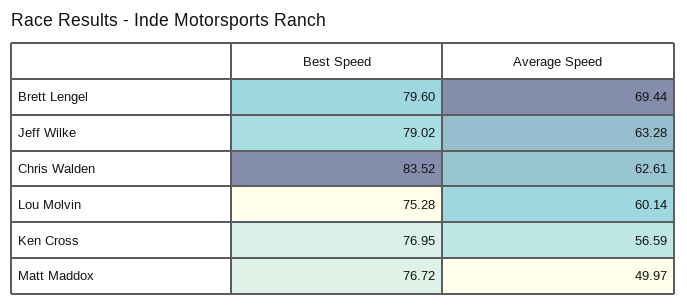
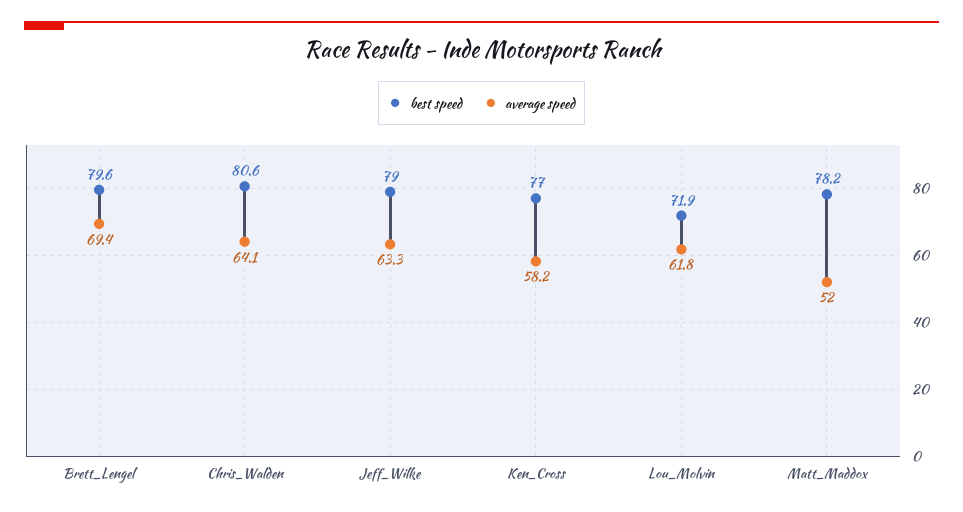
Best Speed, Chris Walden: 83.52 -> 80.6
Average Speed, Chris Walden: 62.61 -> 64.1
Best Speed, Lou Molvin: 75.28 -> 71.9
Average Speed, Lou Molvin: 60.14 -> 61.8
Average Speed, Ken Cross: 56.59 -> 58.2
Best Speed, Matt Maddox: 76.72 -> 78.2
Average Speed, Matt Maddox: 49.97 -> 52

